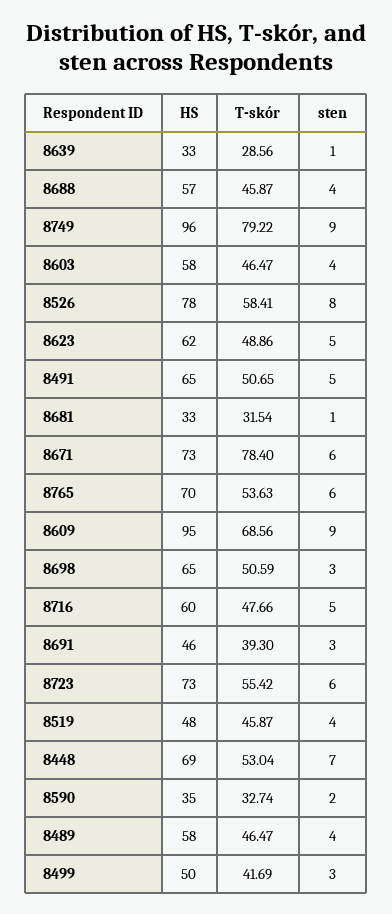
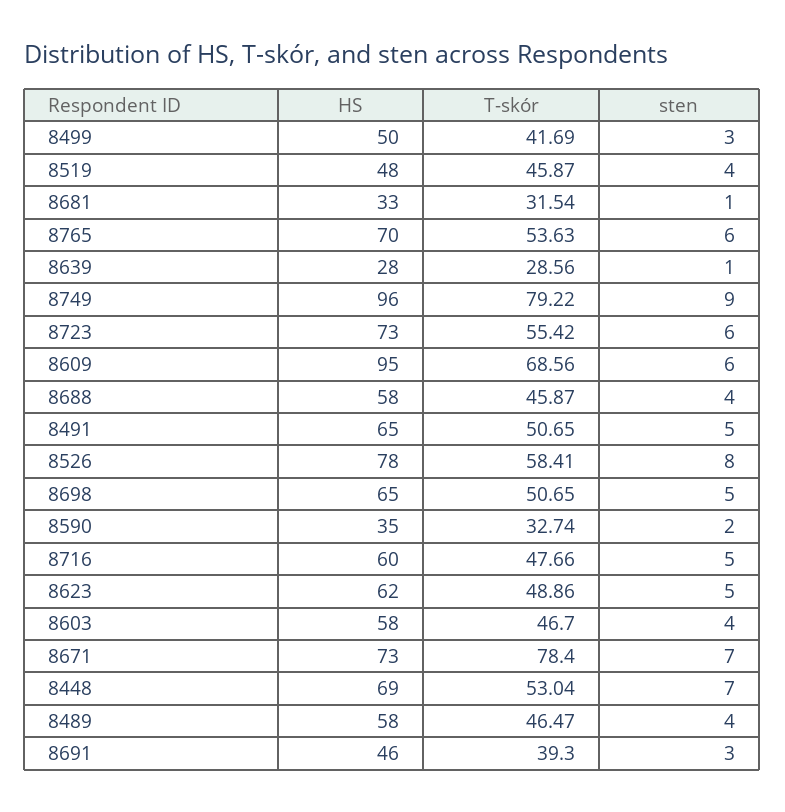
HS, 8639: 33 -> 28
HS, 8688: 57 -> 58
T-skór, 8603: 46.47 -> 46.7
sten, 8671: 6 -> 7
sten, 8609: 9 -> 6
T-skór, 8698: 50.59 -> 50.65
sten, 8698: 3 -> 5

